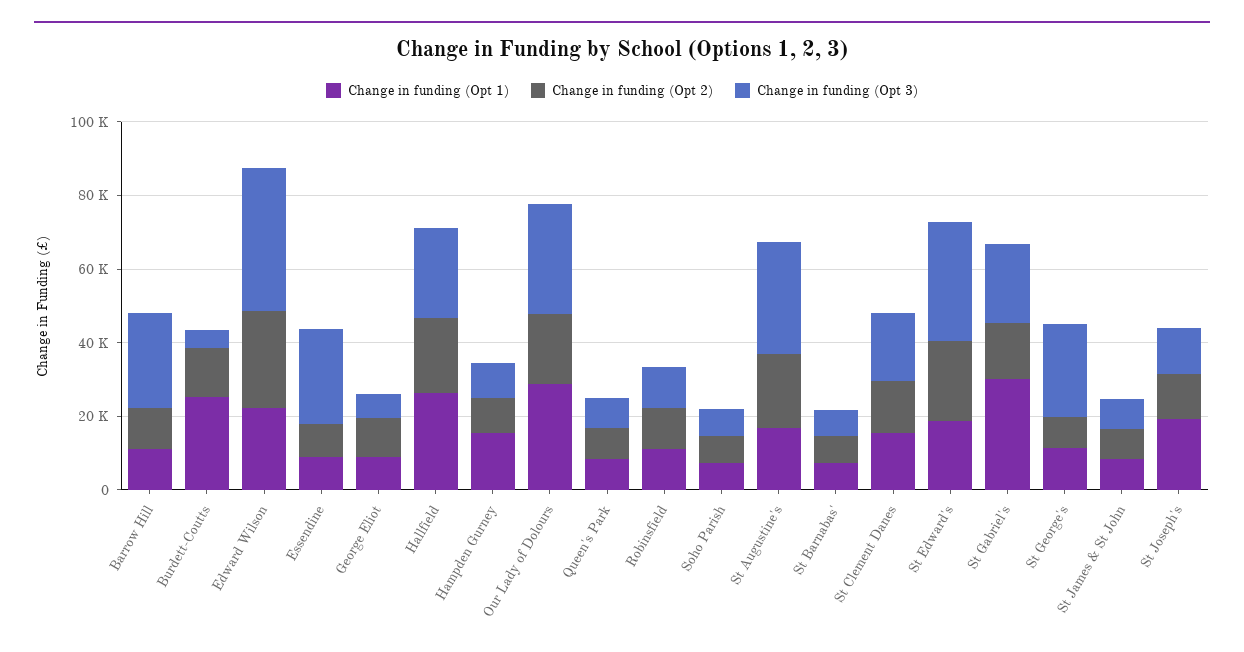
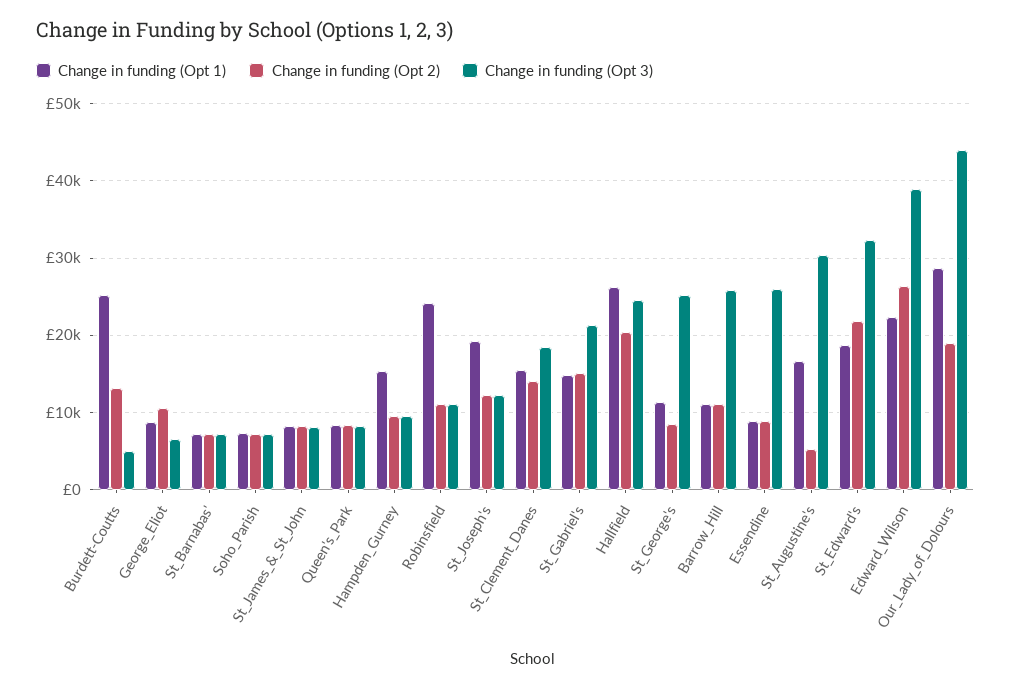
Change in funding (Opt 3), Our Lady of Dolours: 30000 -> 44000
Change in funding (Opt 1), Robinsfield: 10000 -> 24000
Change in funding (Opt 2), St Augustine's: 20000 -> 5000
Change in funding (Opt 1), St Gabriel's: 30000 -> 15000

